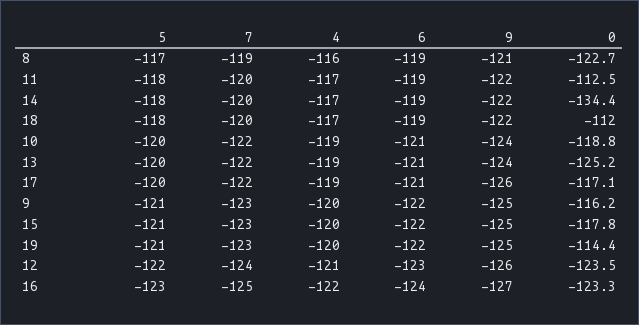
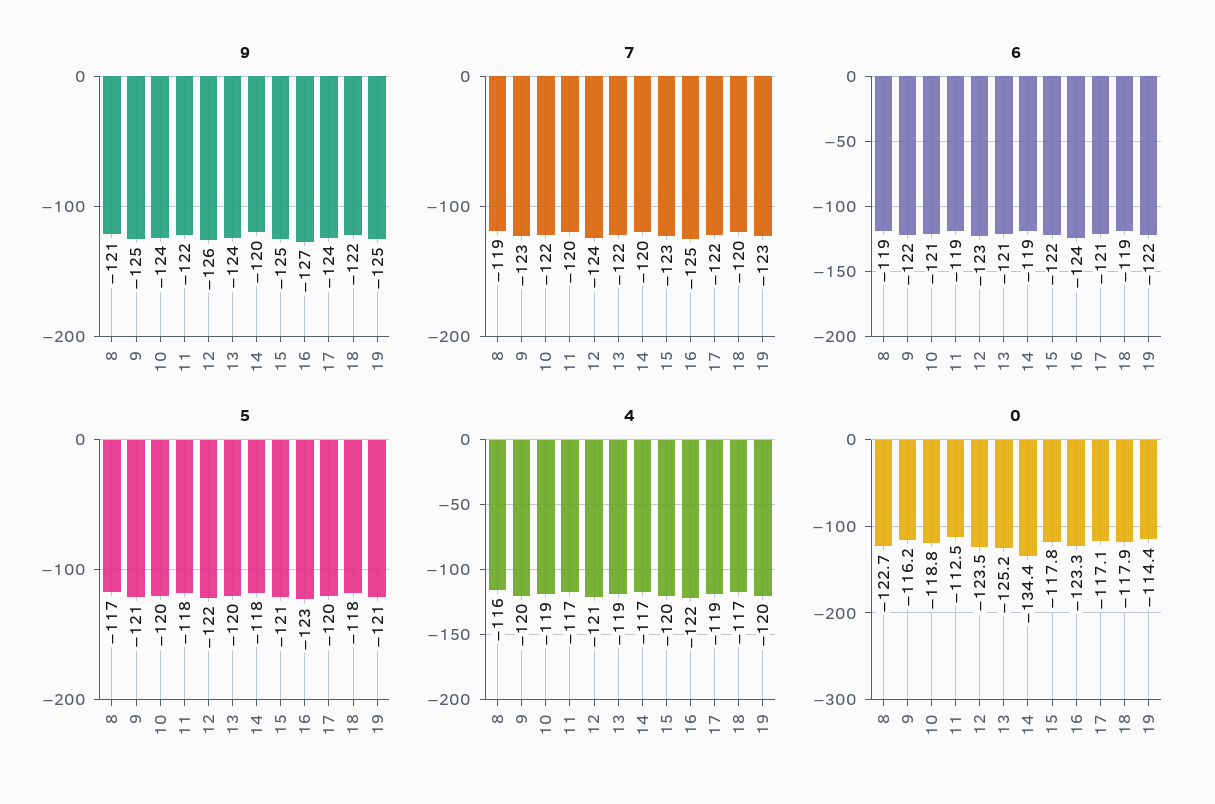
9, 14: -122 -> -120
0, 18: -112 -> -117.9
9, 17: -126 -> -124

